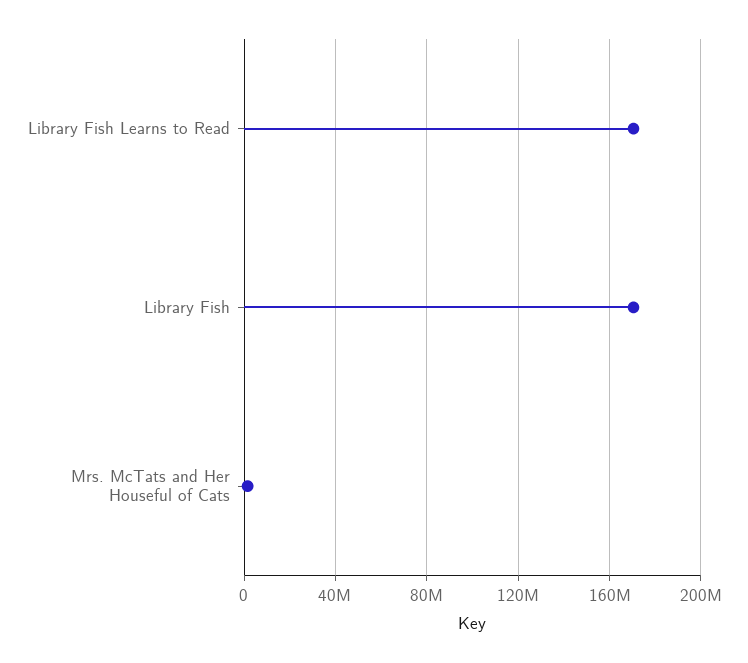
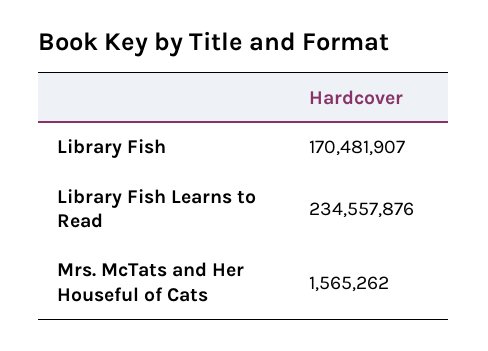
Library Fish Learns to Read: 170000000 -> 234557876

